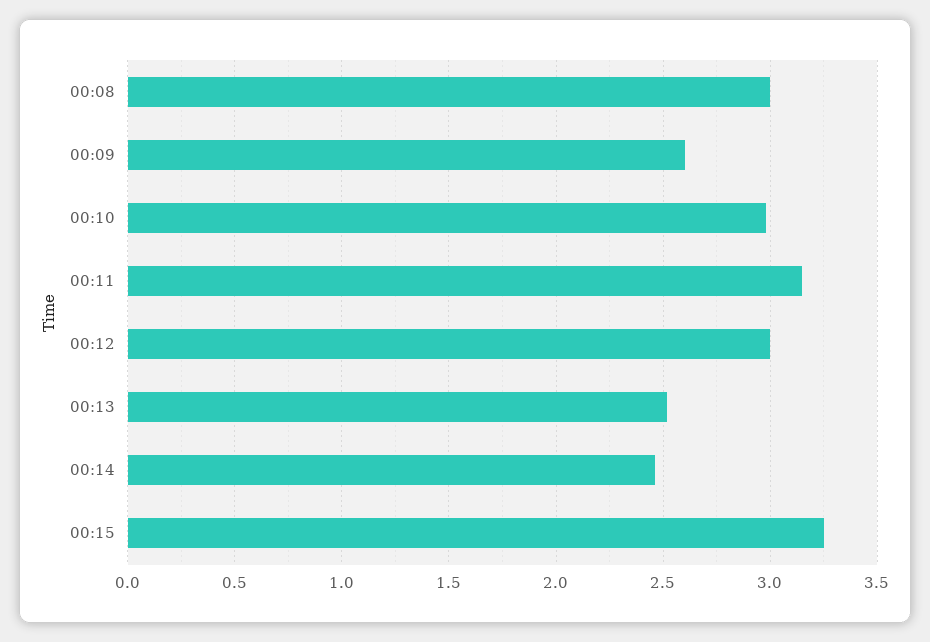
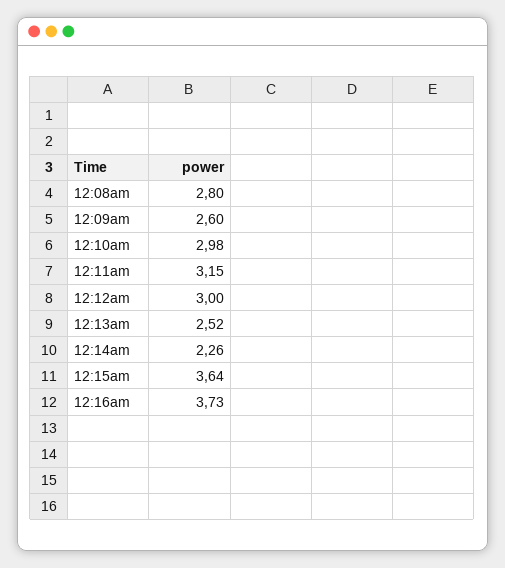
00:08: 3 -> 2.8
00:14: 2.45 -> 2.26
00:15: 3.25 -> 3.64
12:16am: none -> 3.73

